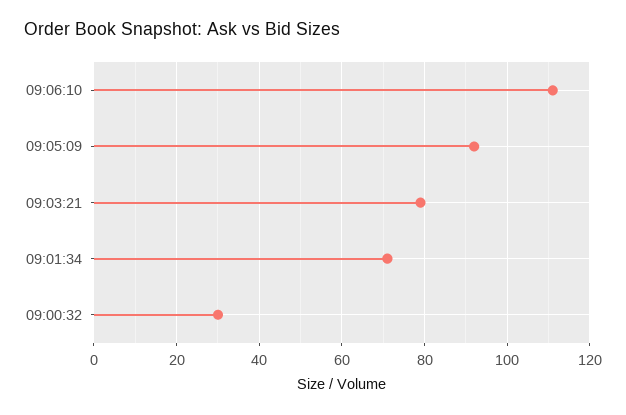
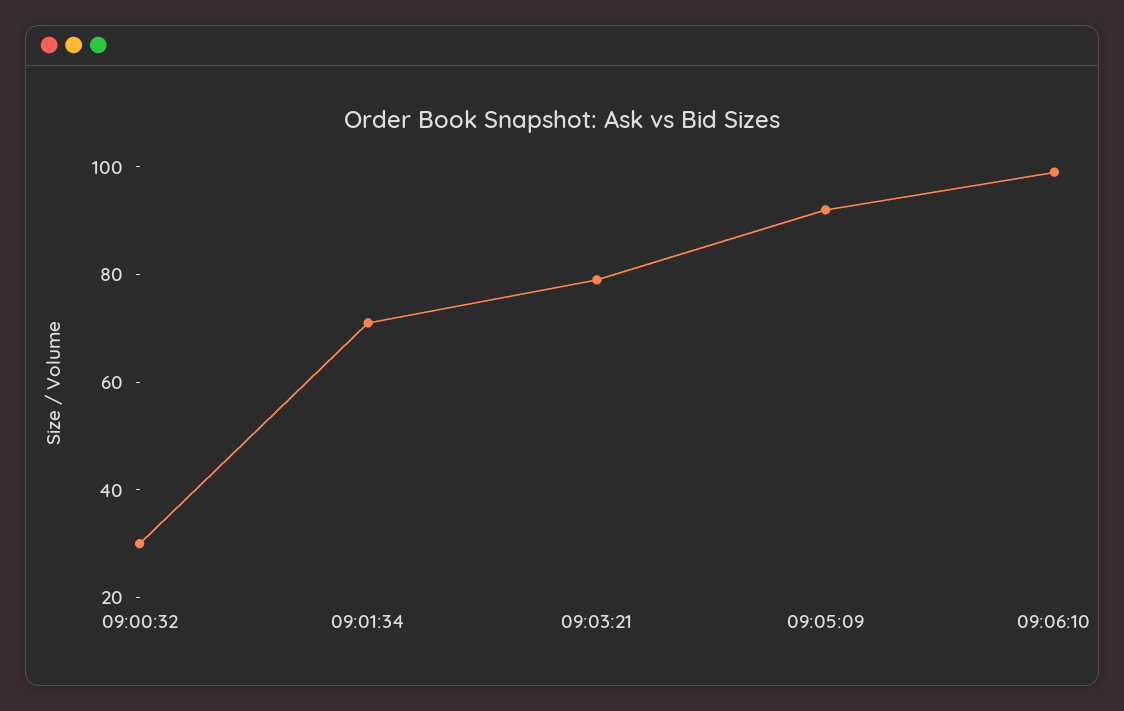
09:06:10: 110 -> 100

